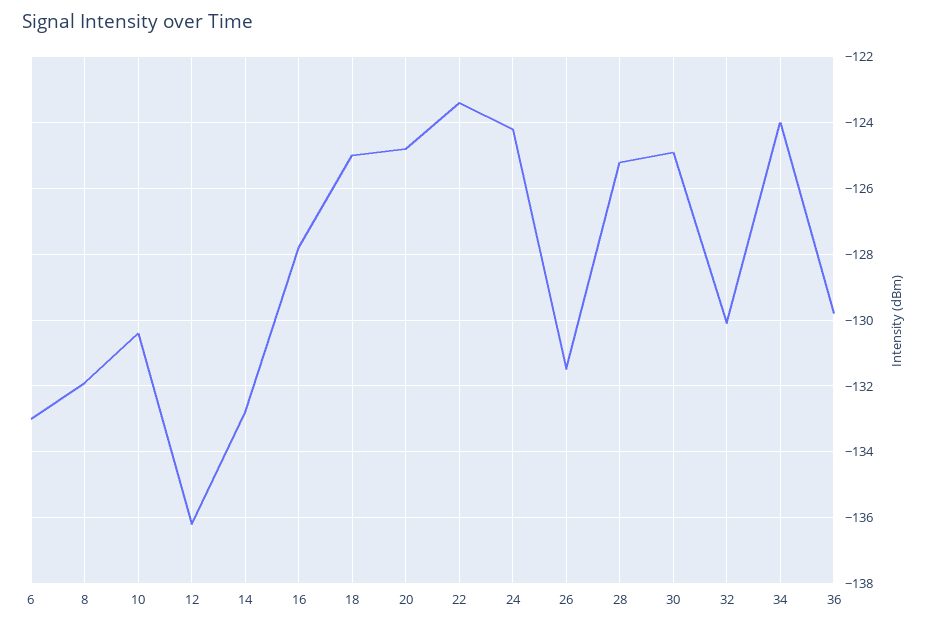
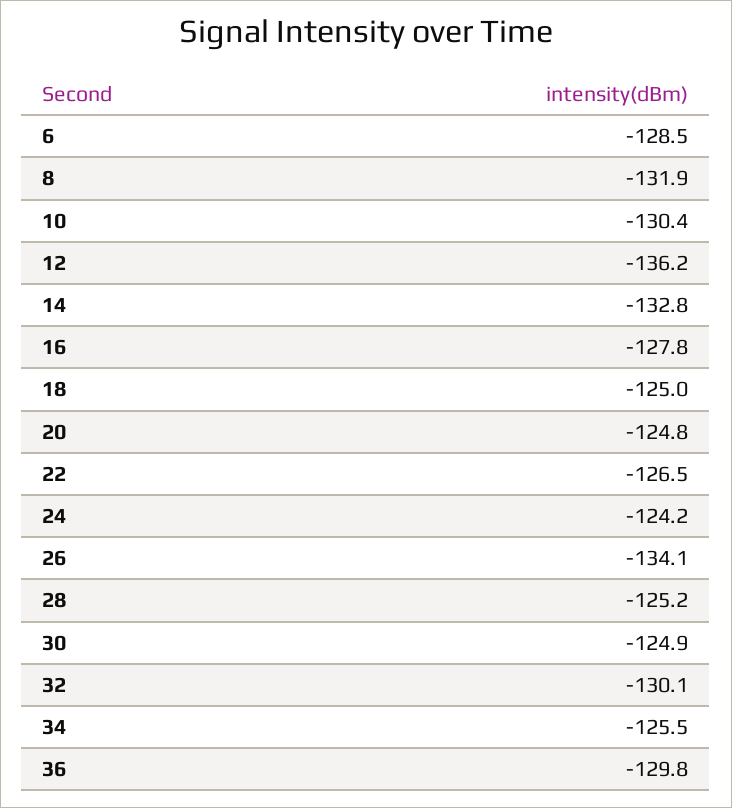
6: -133 -> -128.5
22: -123.5 -> -126.5
26: -131.5 -> -134.1
34: -124 -> -125.5

